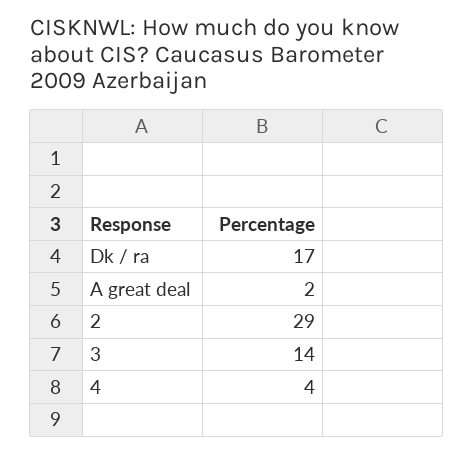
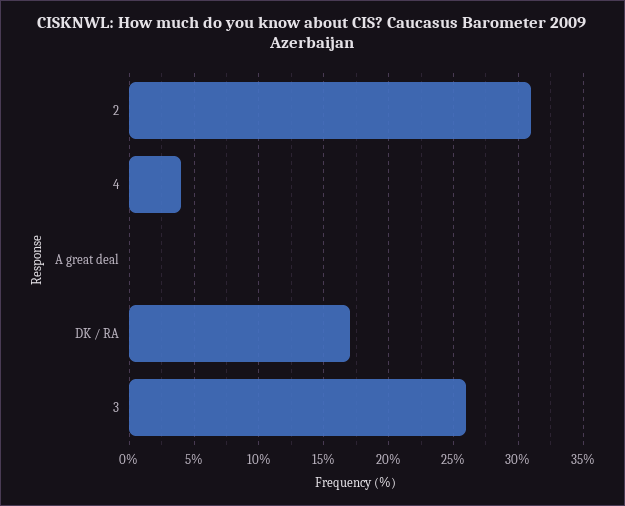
A great deal: 2 -> 0
2: 29 -> 31
3: 14 -> 26

